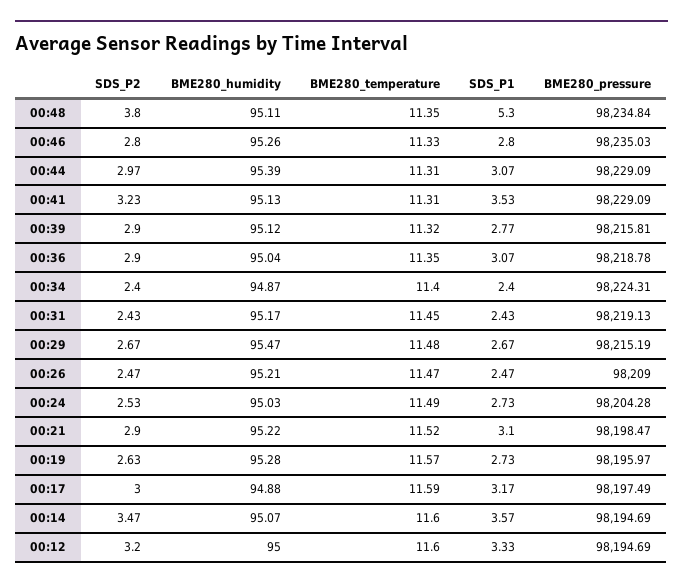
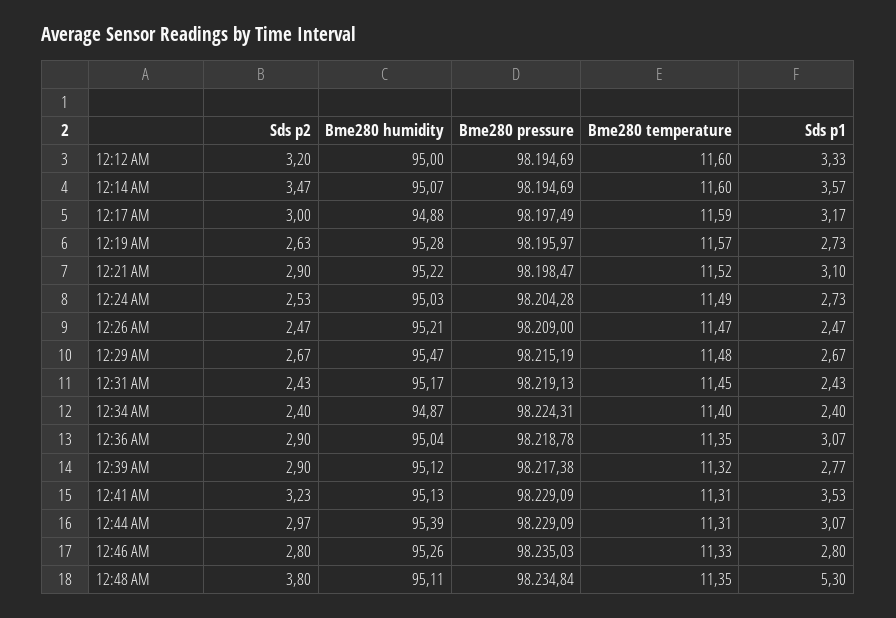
BME280_pressure, 00:39: 98215.81 -> 98217.38

